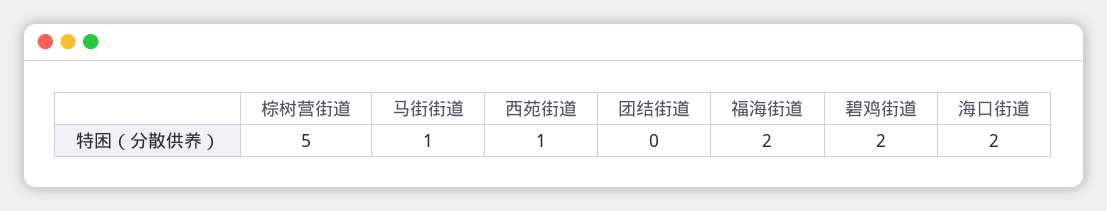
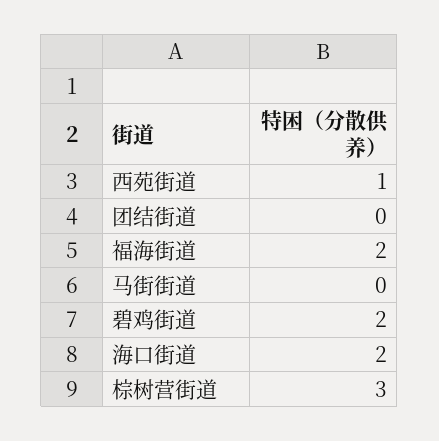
棕树营街道: 5 -> 3
马街街道: 1 -> 0

